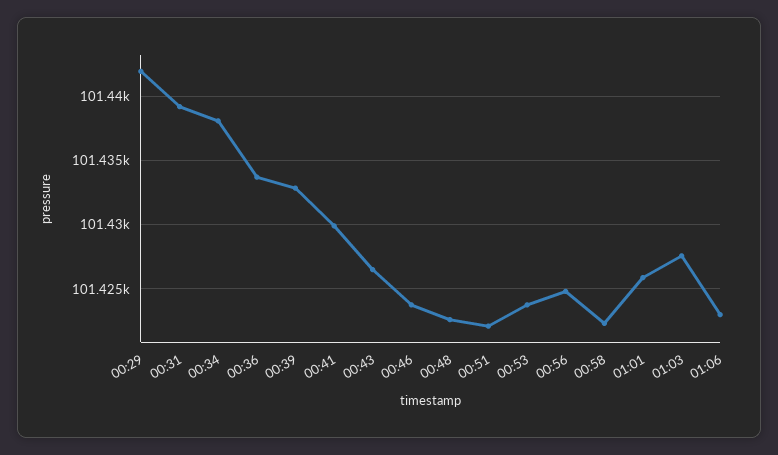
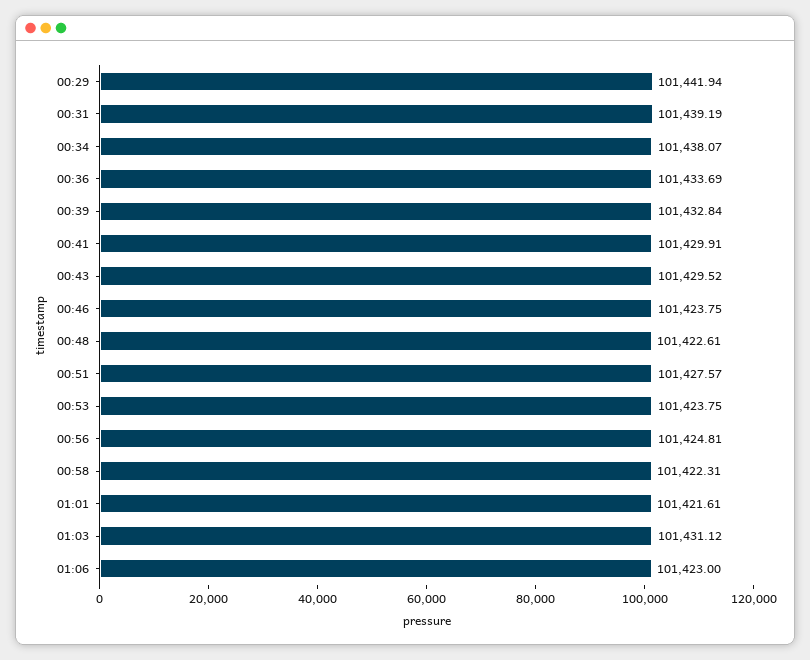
00:43: 101426.5 -> 101429.52
00:51: 101422 -> 101427.57
01:01: 101426 -> 101421.61
01:03: 101427.5 -> 101431.12

